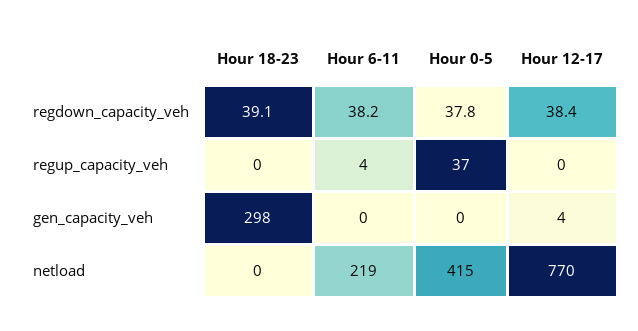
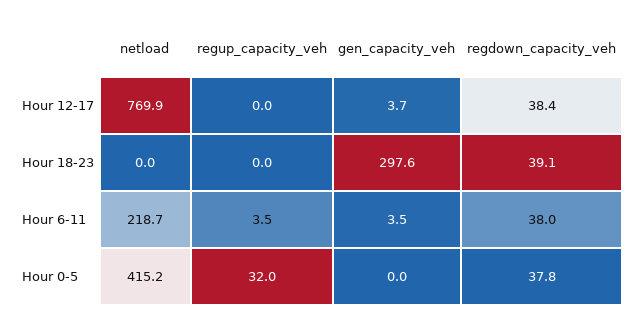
Hour 6-11, regdown_capacity_veh: 38.2 -> 38
Hour 0-5, regup_capacity_veh: 37 -> 32
Hour 6-11, gen_capacity_veh: 0 -> 3.5

